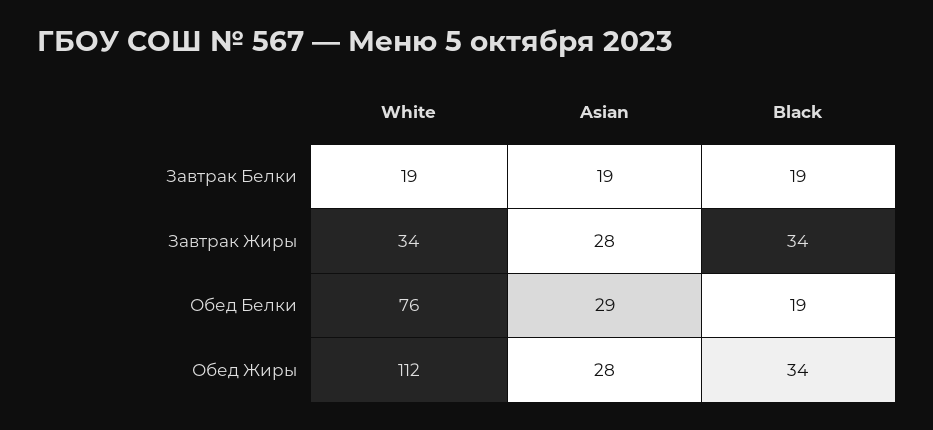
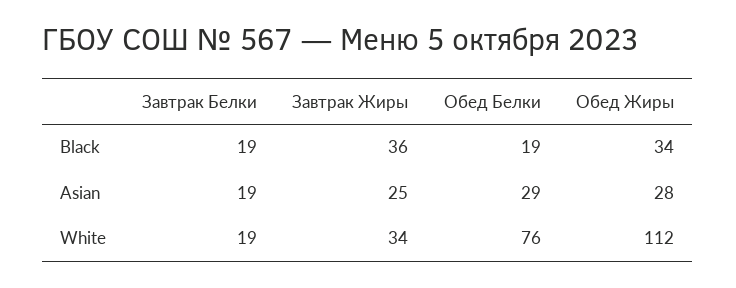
Asian, Завтрак Жиры: 28 -> 25
Black, Завтрак Жиры: 34 -> 36

